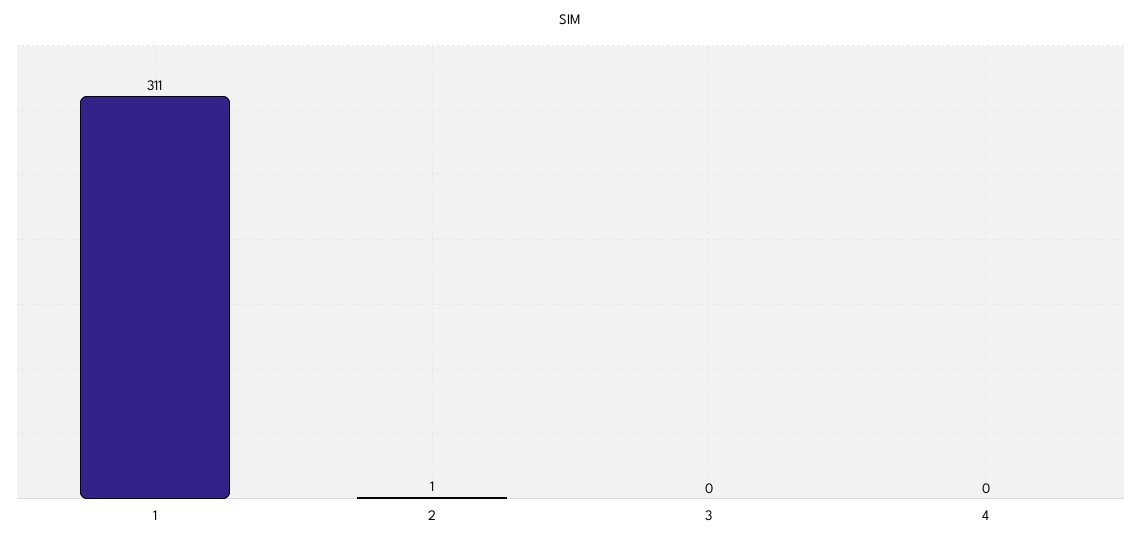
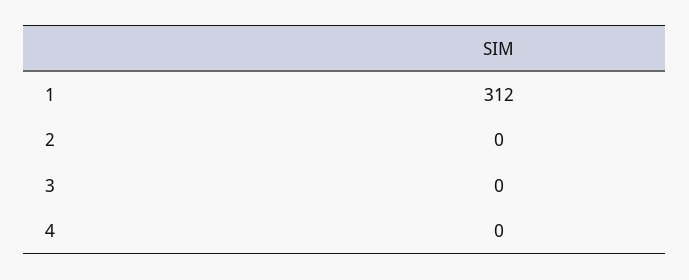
1: 311 -> 312
2: 1 -> 0

